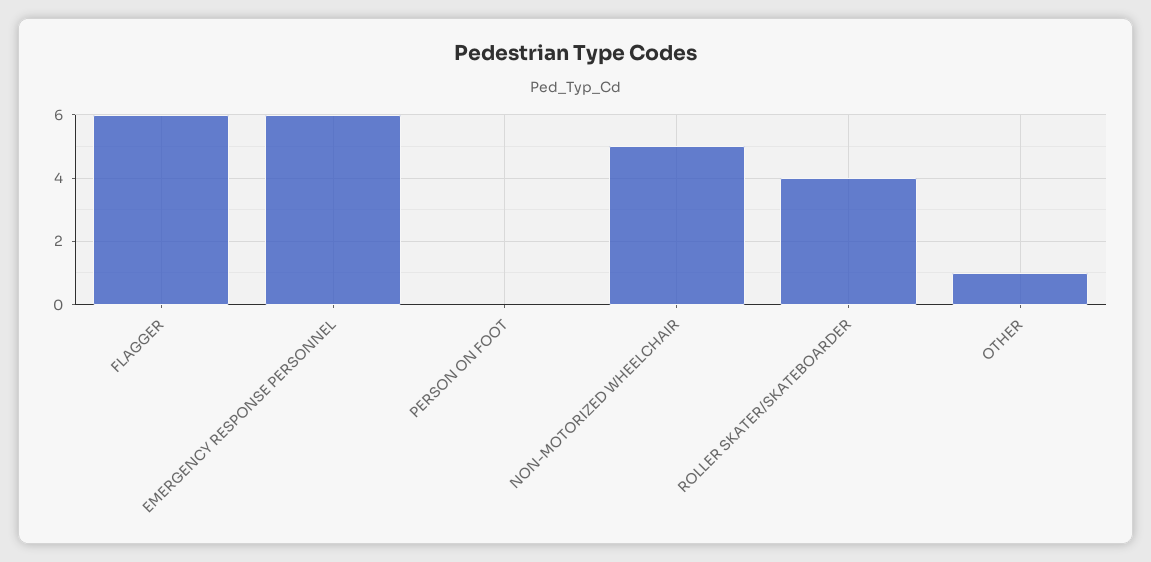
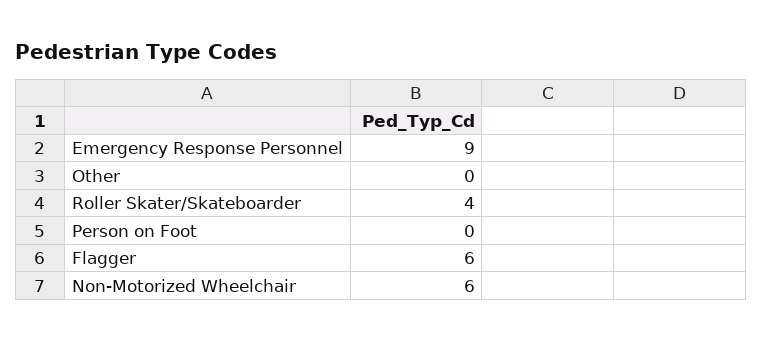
EMERGENCY RESPONSE PERSONNEL: 6 -> 9
NON-MOTORIZED WHEELCHAIR: 5 -> 6
OTHER: 1 -> 0

